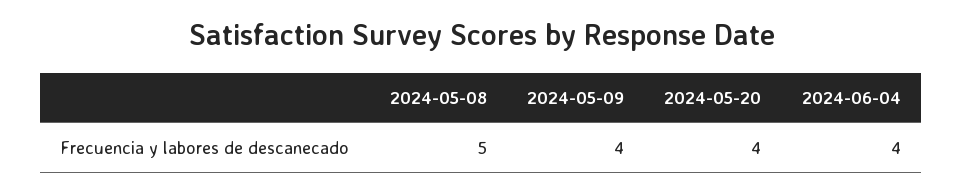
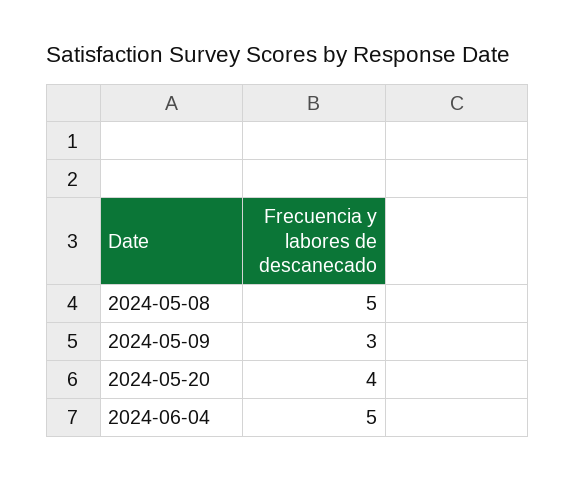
2024-05-09: 4 -> 3
2024-06-04: 4 -> 5

